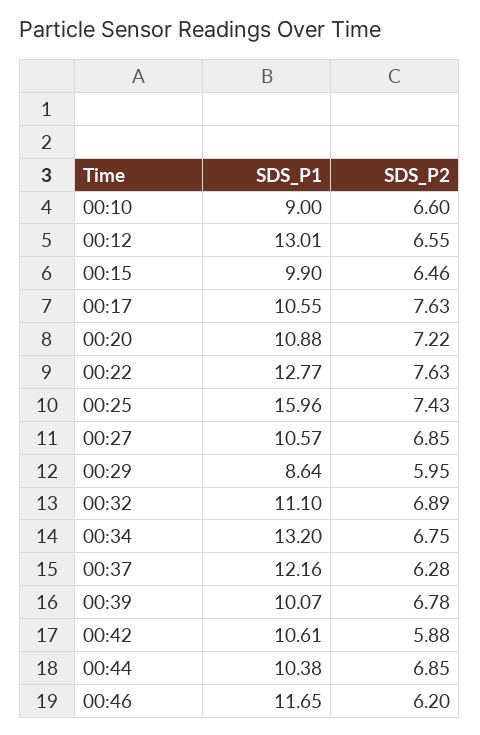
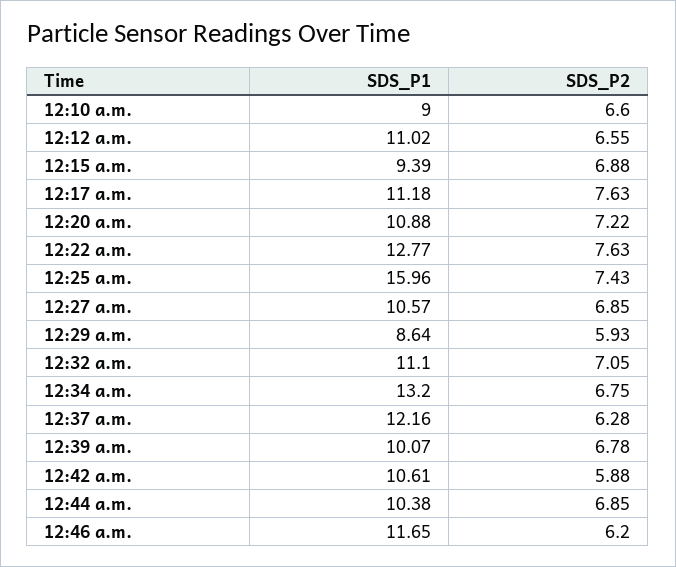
SDS_P1, 00:12: 13.01 -> 11.02
SDS_P1, 00:15: 9.9 -> 9.39
SDS_P2, 00:15: 6.46 -> 6.88
SDS_P1, 00:17: 10.55 -> 11.18
SDS_P2, 00:29: 5.95 -> 5.93
SDS_P2, 00:32: 6.89 -> 7.05

